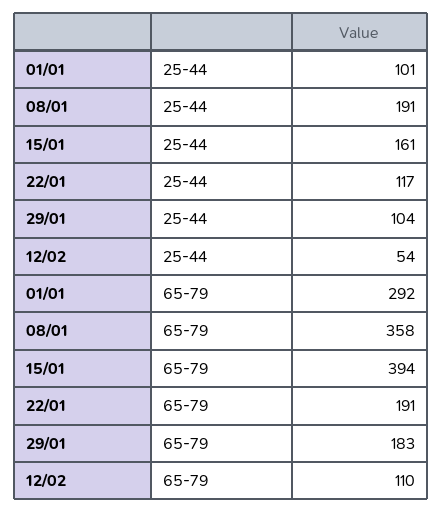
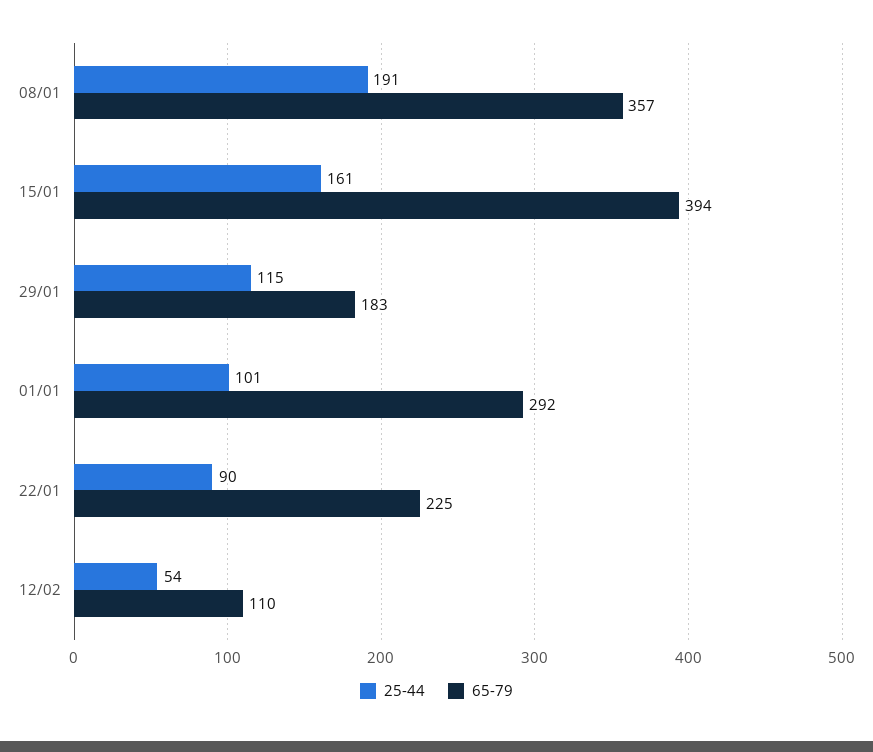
25-44, 22/01: 117 -> 90
25-44, 29/01: 104 -> 115
65-79, 08/01: 358 -> 357
65-79, 22/01: 191 -> 225

